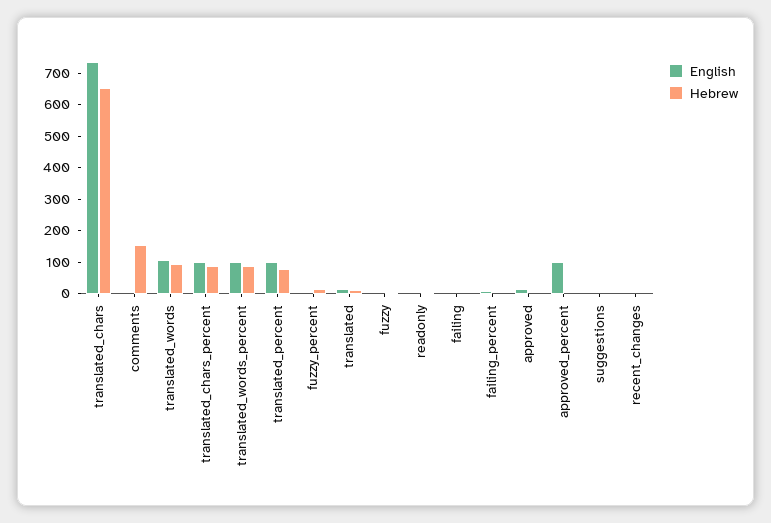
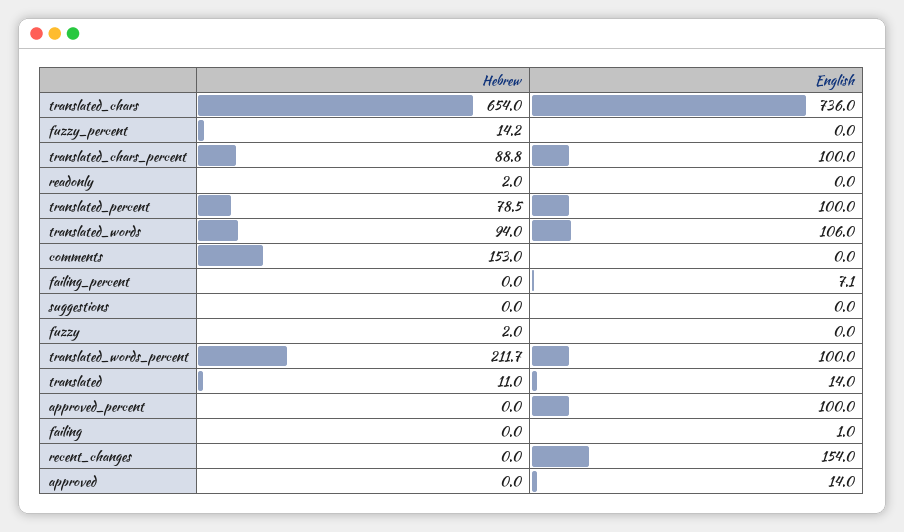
Hebrew, translated_words_percent: 100 -> 211.7
English, recent_changes: 0 -> 154

